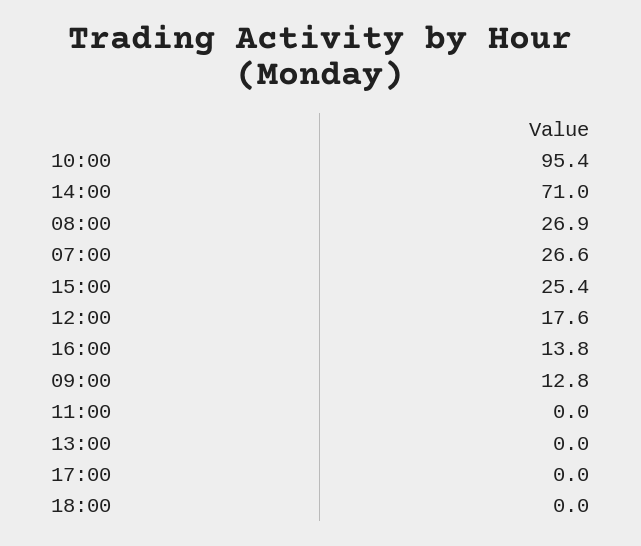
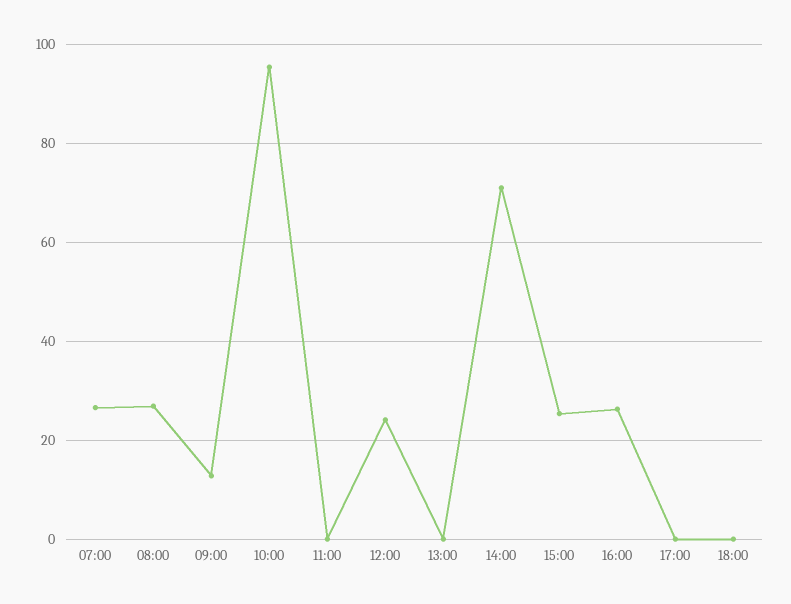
12:00: 17.6 -> 24
16:00: 13.8 -> 26

